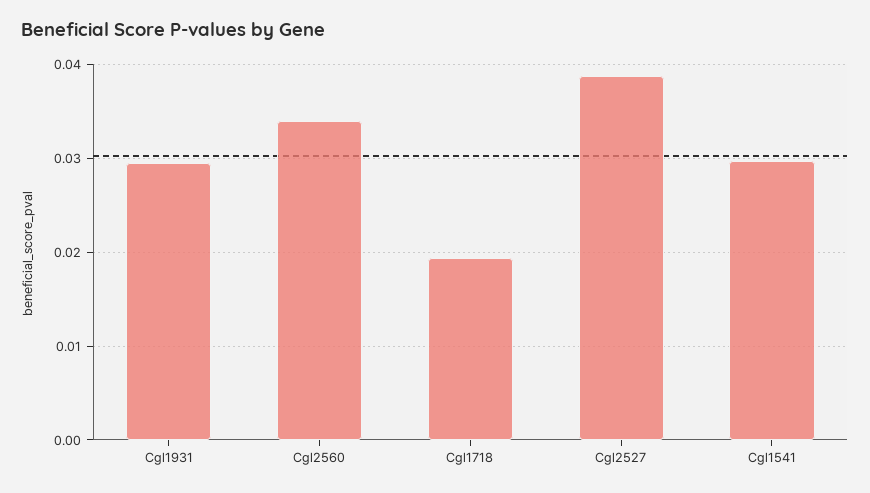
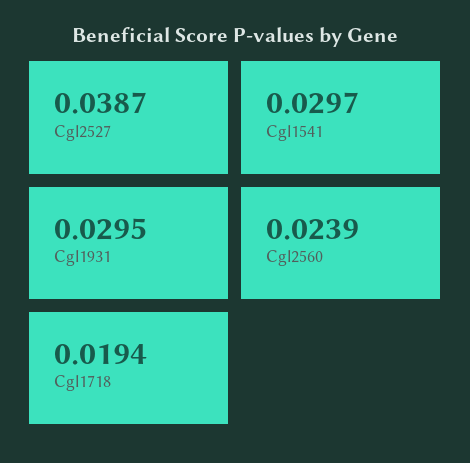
Cgl2560: 0.034 -> 0.0239

